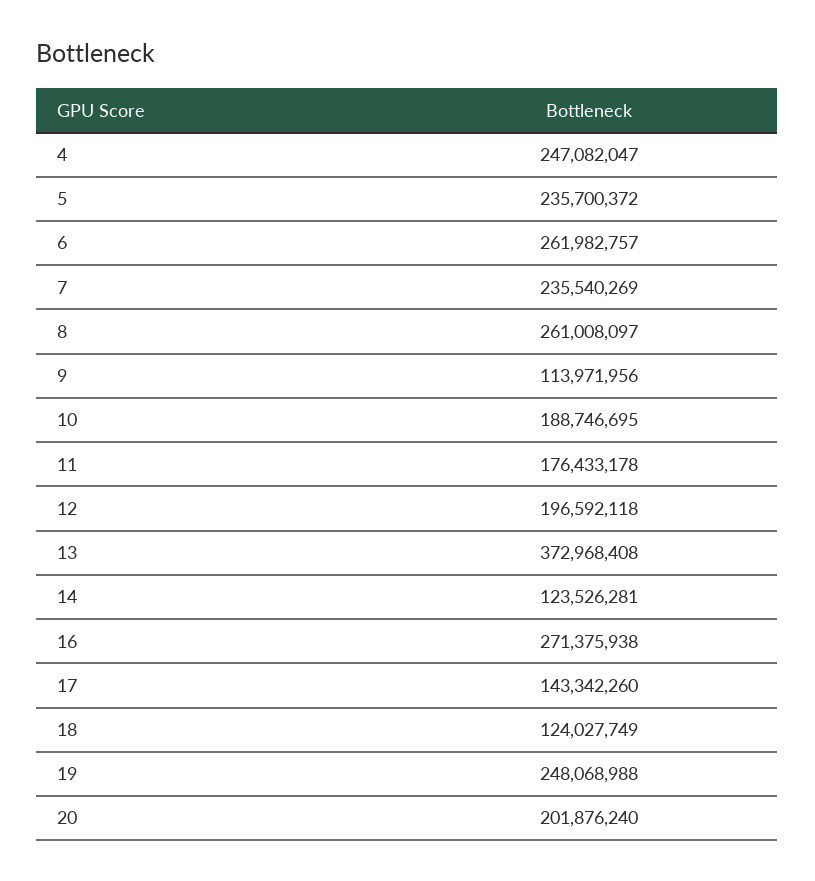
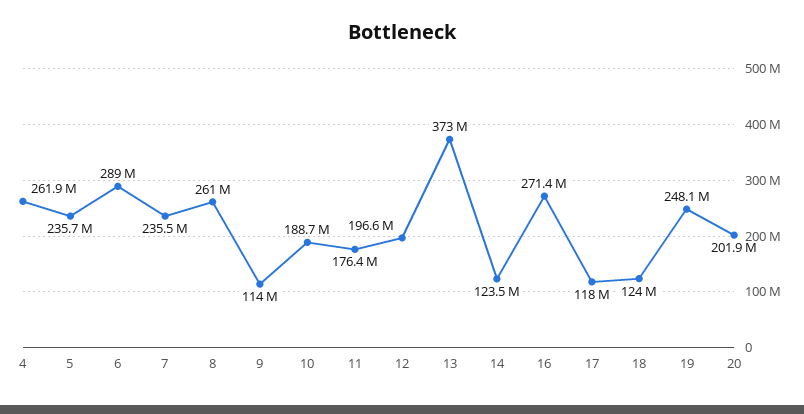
4: 247082047 -> 261900000
6: 261982757 -> 289000000
17: 143342260 -> 118000000

